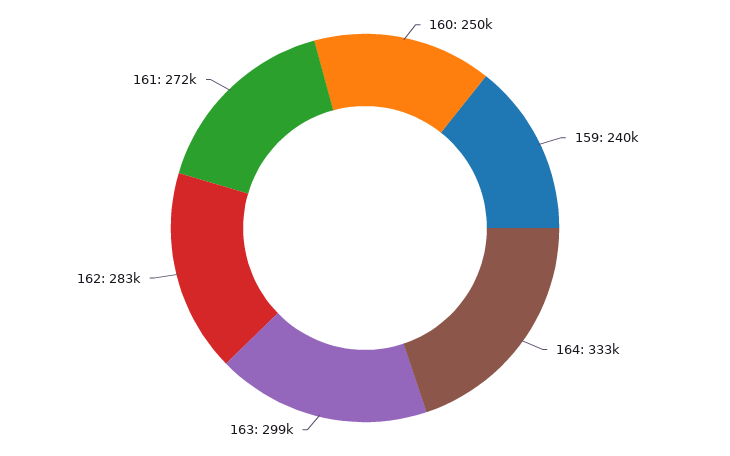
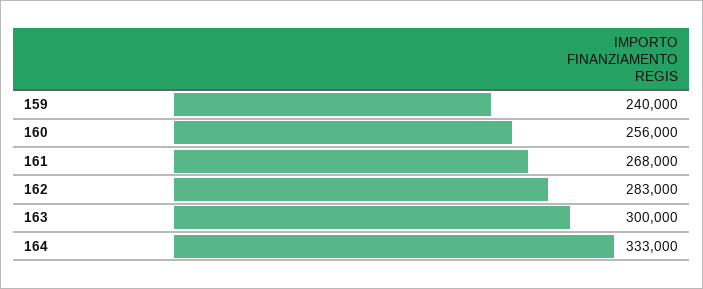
160: 250000 -> 256000
163: 299000 -> 300000
161: 272000 -> 268000

